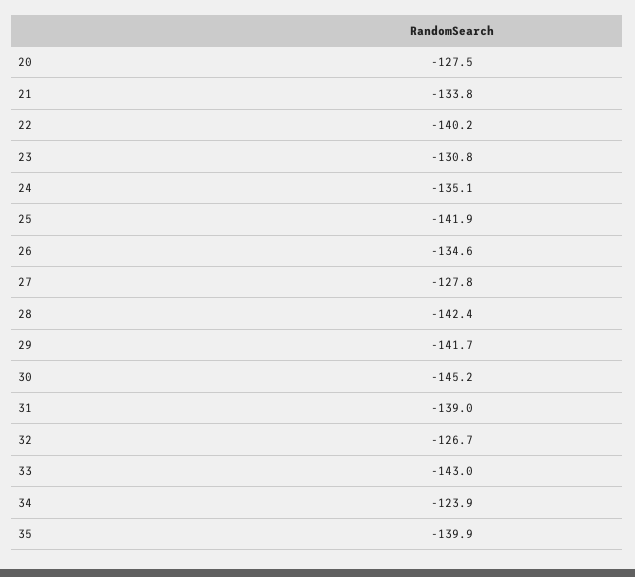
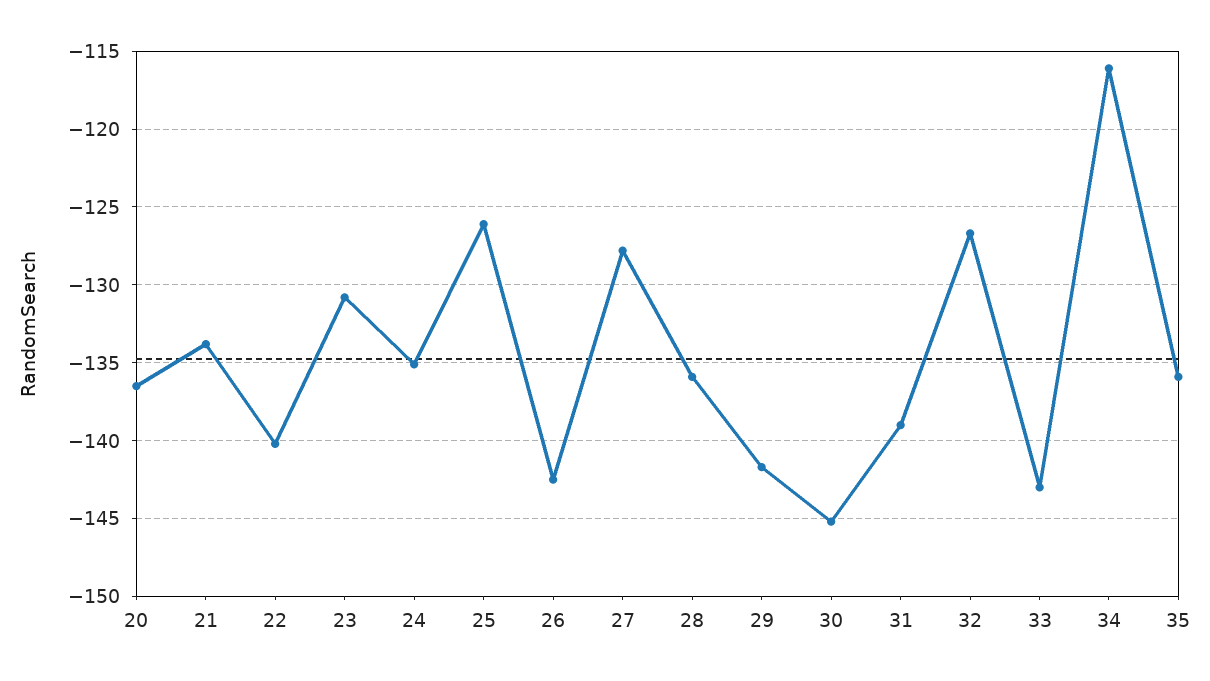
20: -127.5 -> -136.5
25: -141.9 -> -126
26: -134.6 -> -142.5
28: -142.4 -> -136
34: -123.9 -> -116
35: -139.9 -> -136

